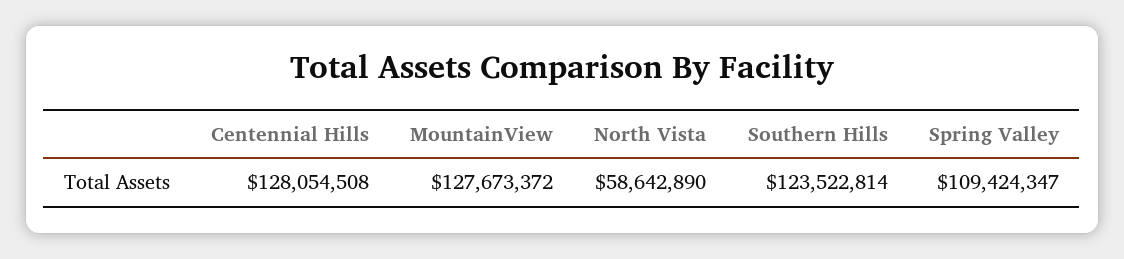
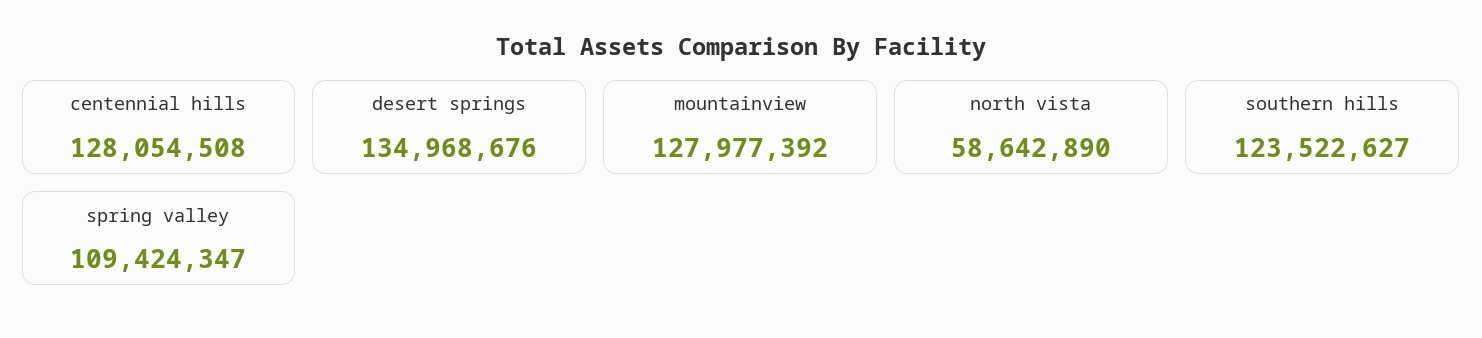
MountainView: 127673372 -> 127977392
Southern Hills: 123522814 -> 123522627
desert springs: none -> 134968676

